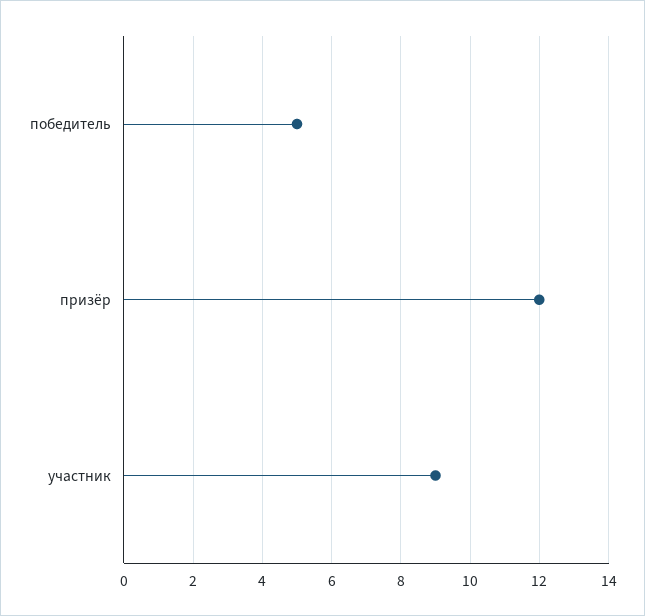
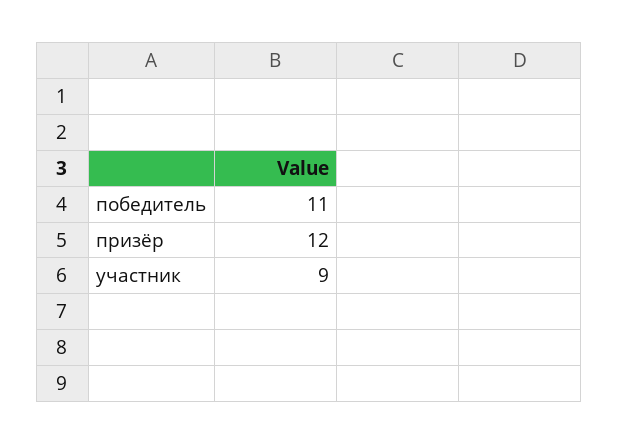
победитель: 5 -> 11

